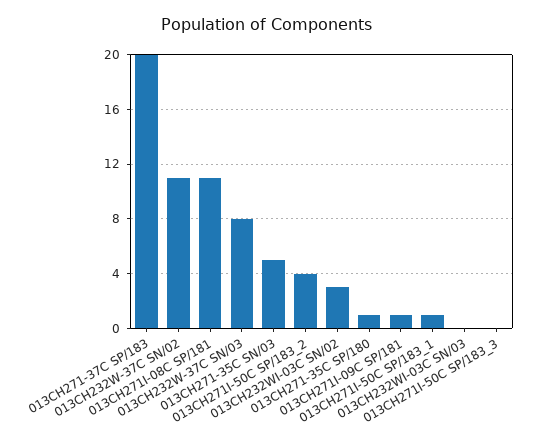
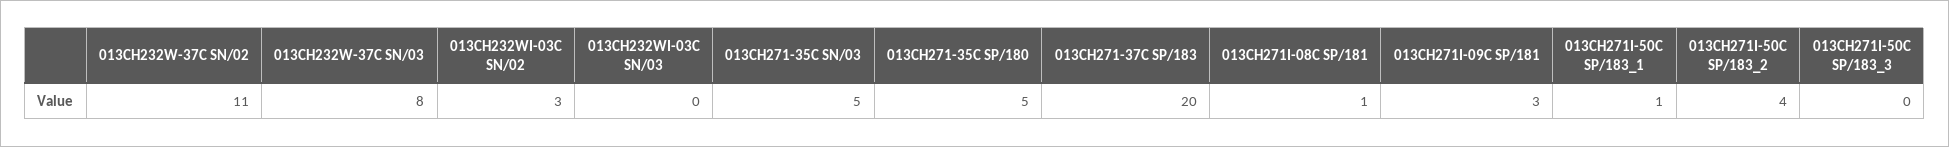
013CH271I-08C SP/181: 11 -> 1
013CH271-35C SP/180: 1 -> 5
013CH271I-09C SP/181: 1 -> 3

